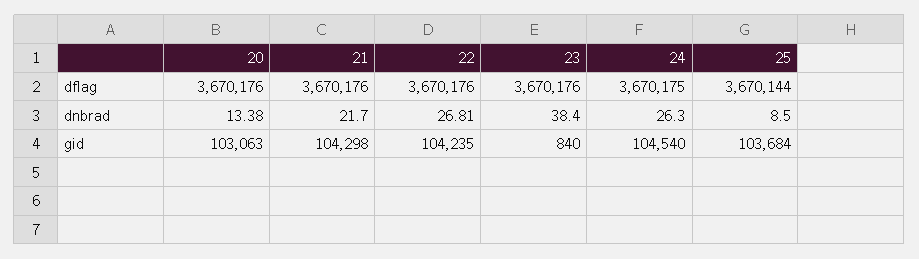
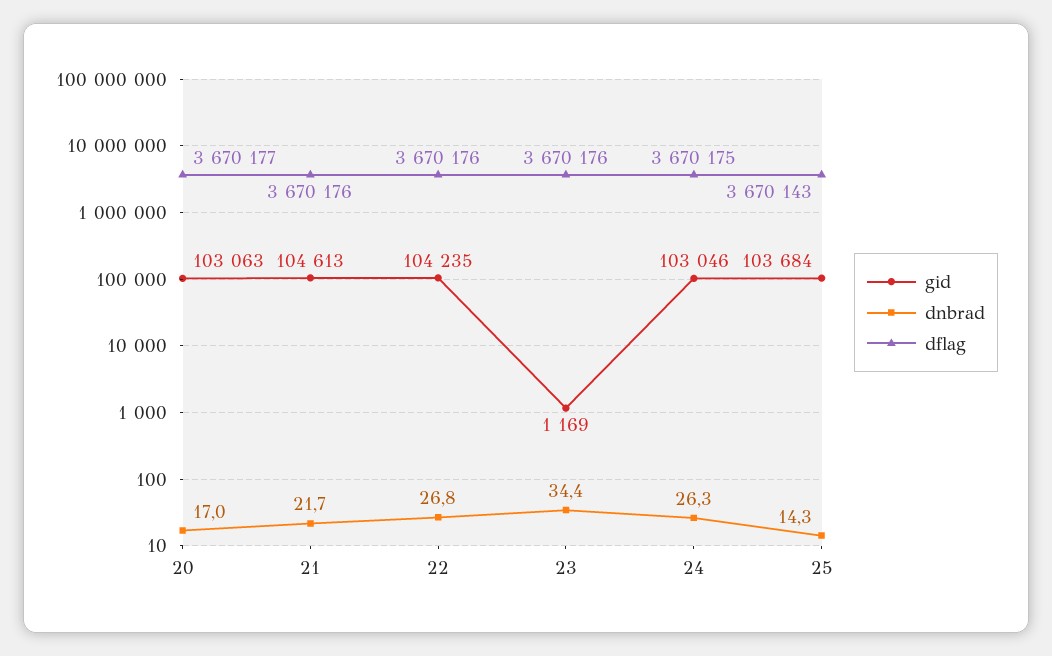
dflag, 20: 3670176 -> 3670177
dflag, 25: 3670144 -> 3670143
dnbrad, 20: 13.38 -> 17
dnbrad, 23: 38.4 -> 34.4
dnbrad, 25: 8.5 -> 14.3
gid, 21: 104298 -> 104613
gid, 23: 840 -> 1169
gid, 24: 104540 -> 103046

